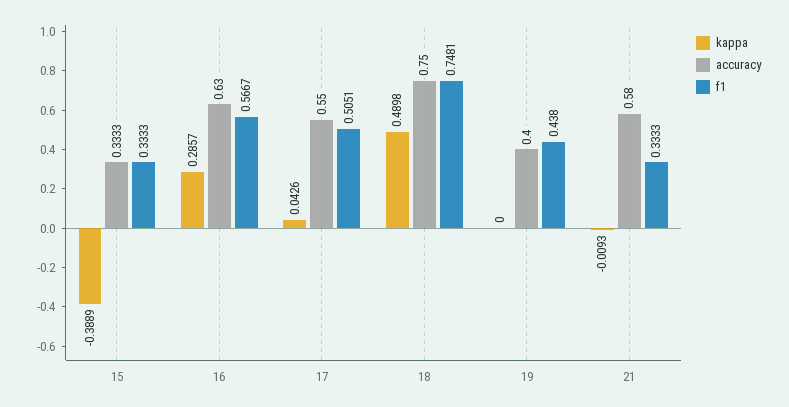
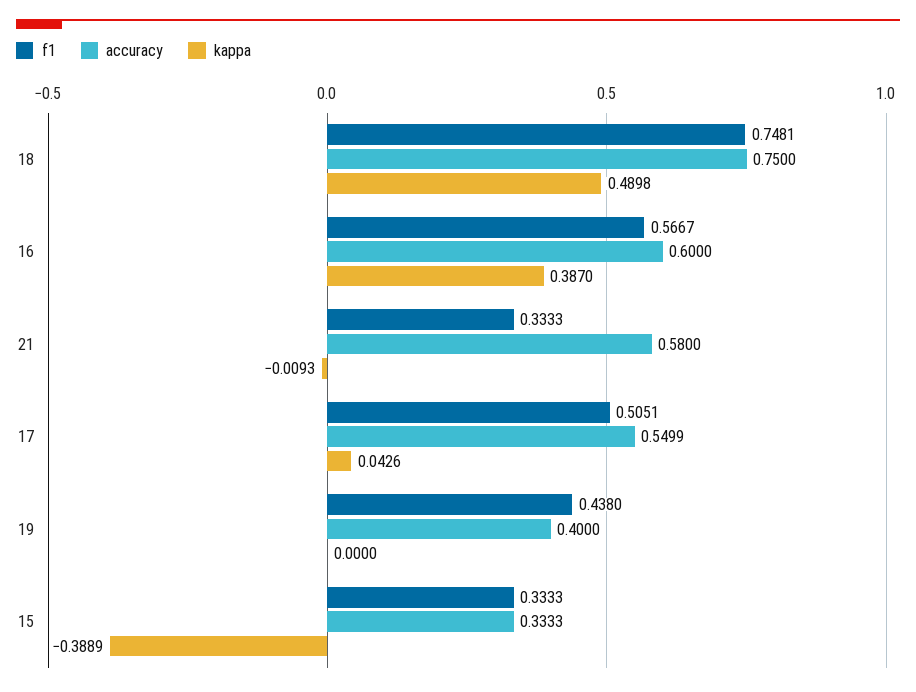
kappa, 16: 0.2857 -> 0.387
accuracy, 16: 0.63 -> 0.6
accuracy, 17: 0.55 -> 0.5499

